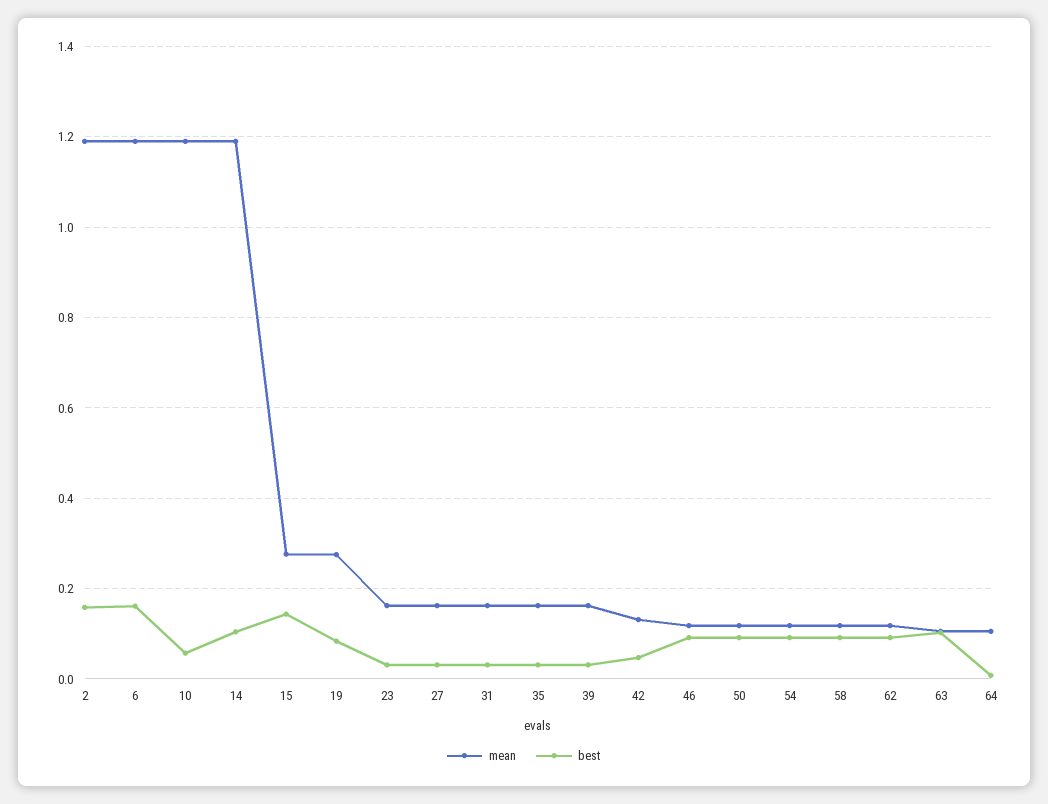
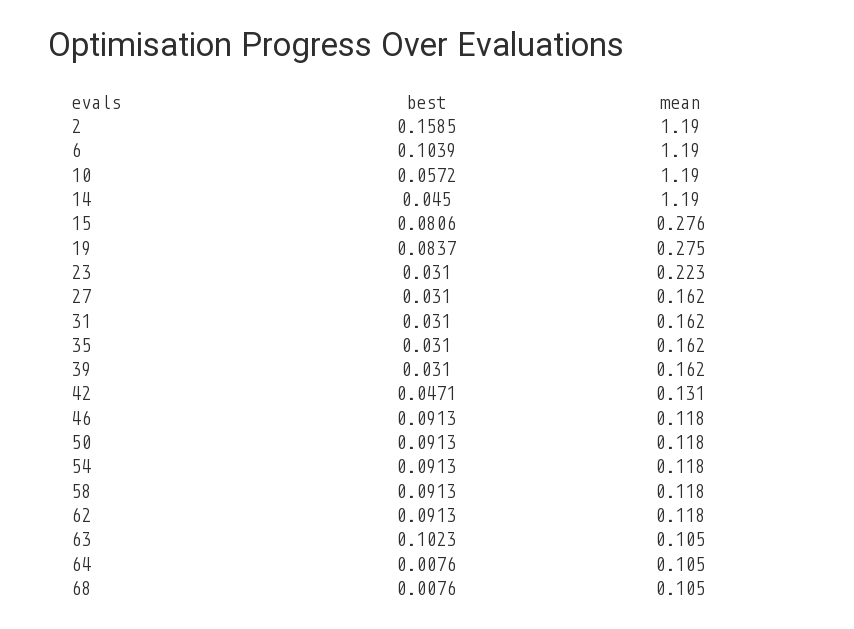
best, 6: 0.16 -> 0.1039
best, 14: 0.1 -> 0.045
best, 15: 0.14 -> 0.0806
mean, 23: 0.16 -> 0.223
best, 68: none -> 0.0076
mean, 68: none -> 0.105

